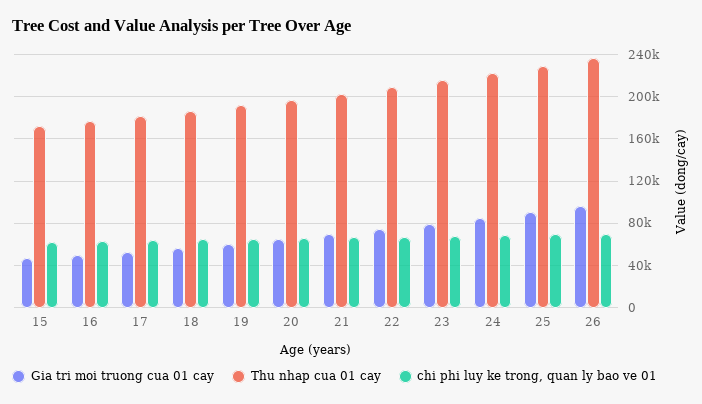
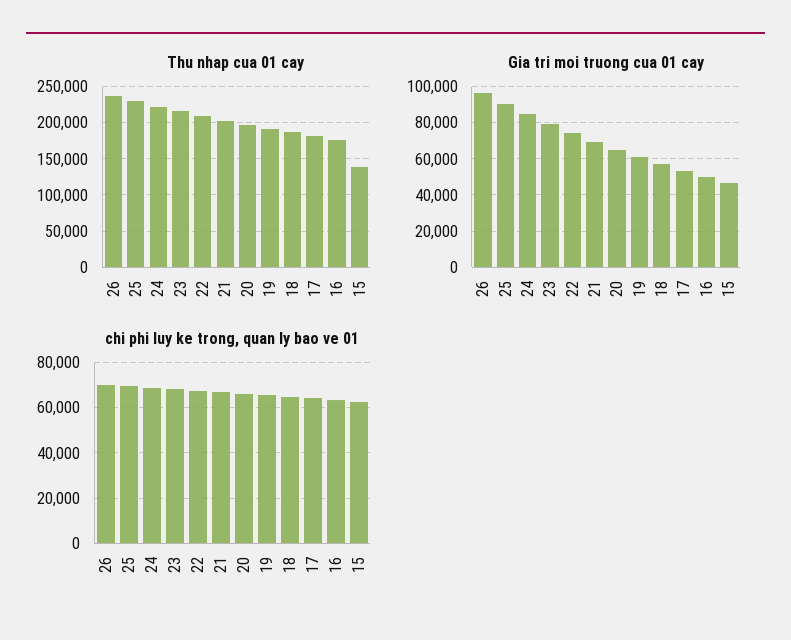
Thu nhap cua 01 cay, 15: 170000 -> 140000

